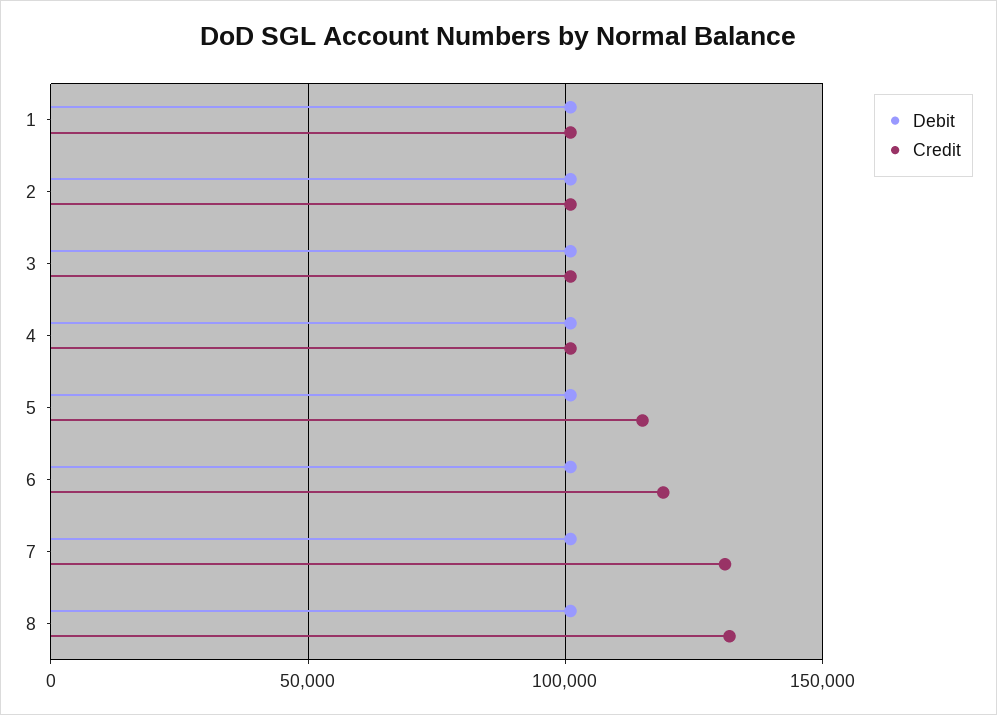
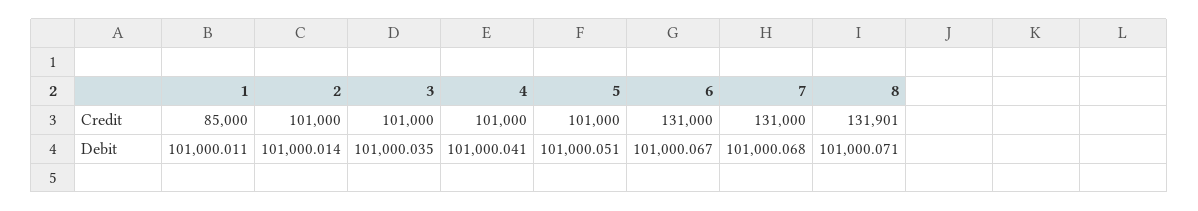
Credit, 1: 100000 -> 85000
Credit, 5: 115000 -> 101000
Credit, 6: 120000 -> 131000

